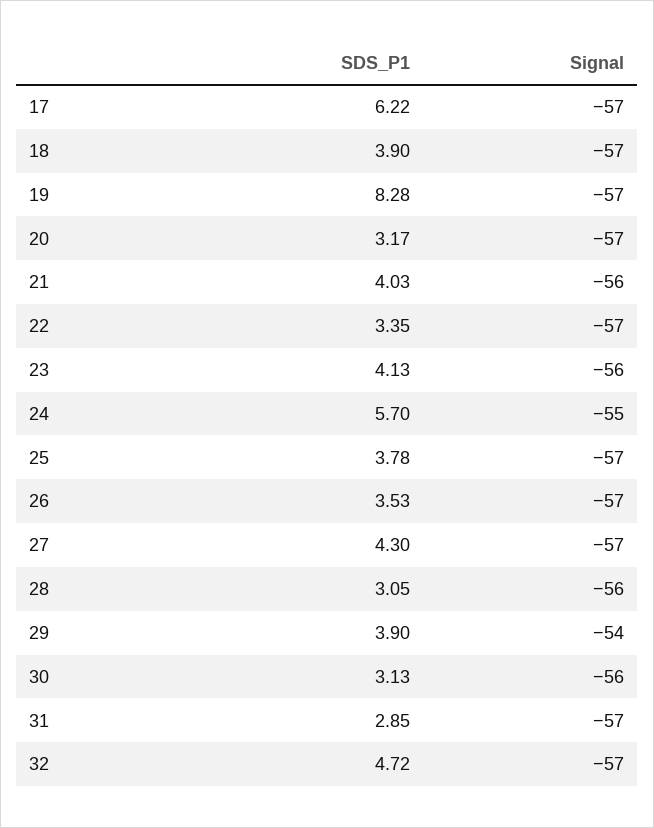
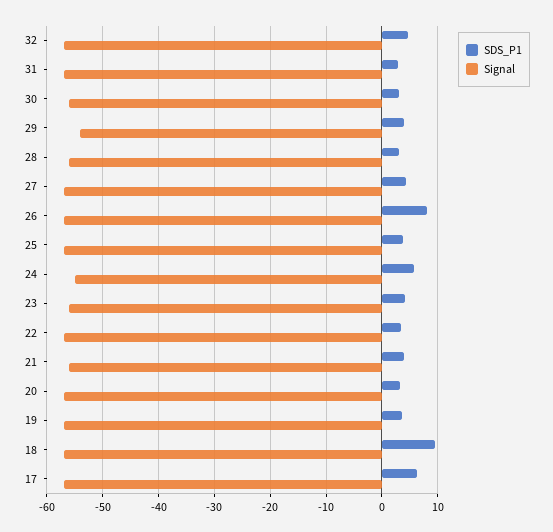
SDS_P1, 18: 3.9 -> 10
SDS_P1, 19: 8.28 -> 4
SDS_P1, 26: 3.53 -> 8

